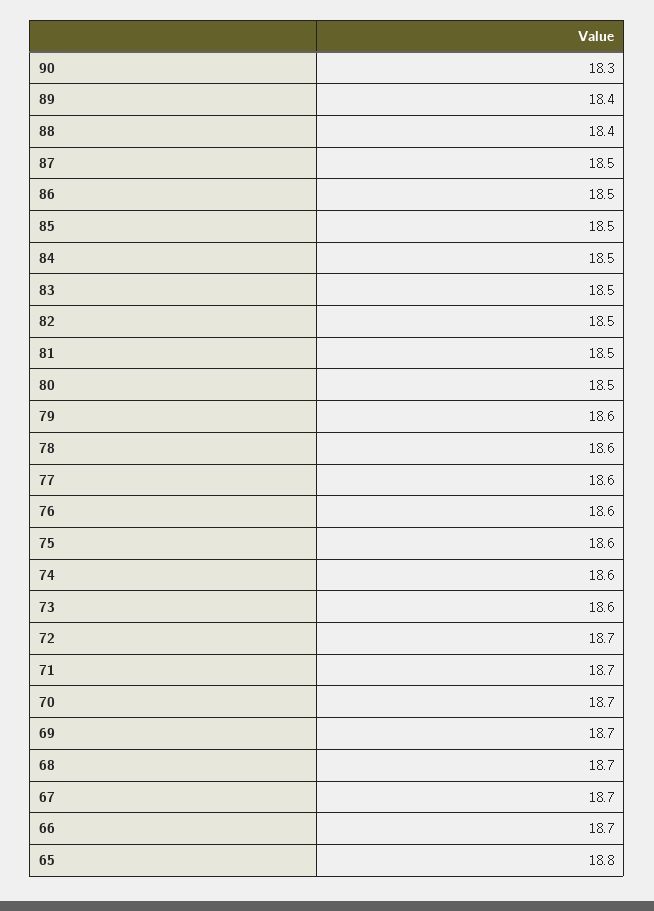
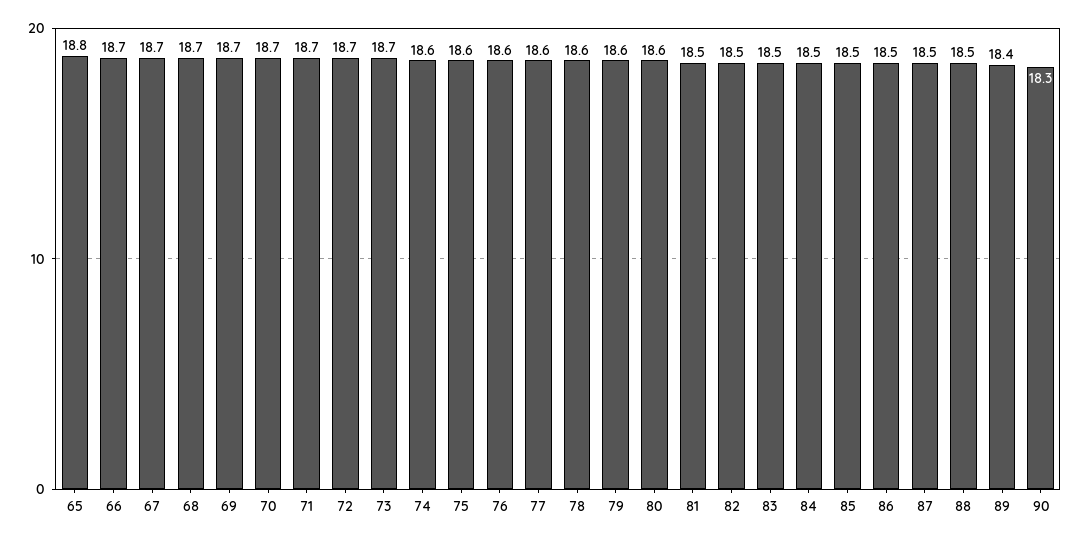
88: 18.4 -> 18.5
80: 18.5 -> 18.6
73: 18.6 -> 18.7

